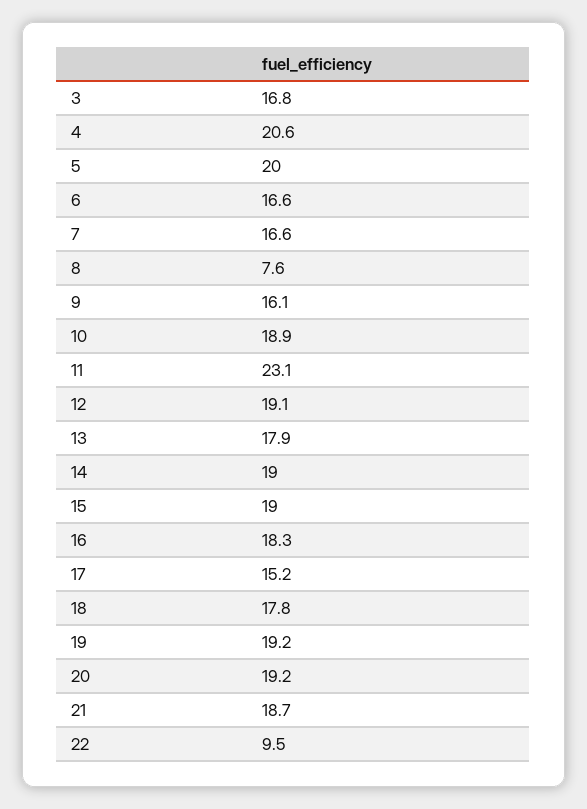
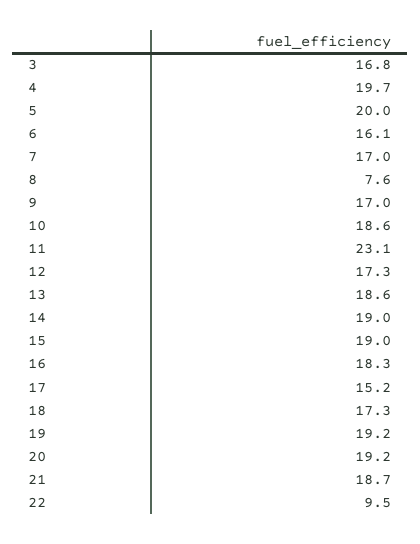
4: 20.6 -> 19.7
6: 16.6 -> 16.1
7: 16.6 -> 17
9: 16.1 -> 17
10: 18.9 -> 18.6
12: 19.1 -> 17.3
13: 17.9 -> 18.6
18: 17.8 -> 17.3

